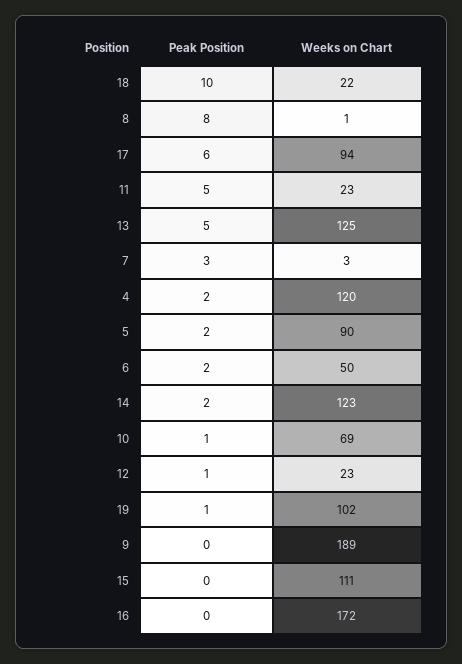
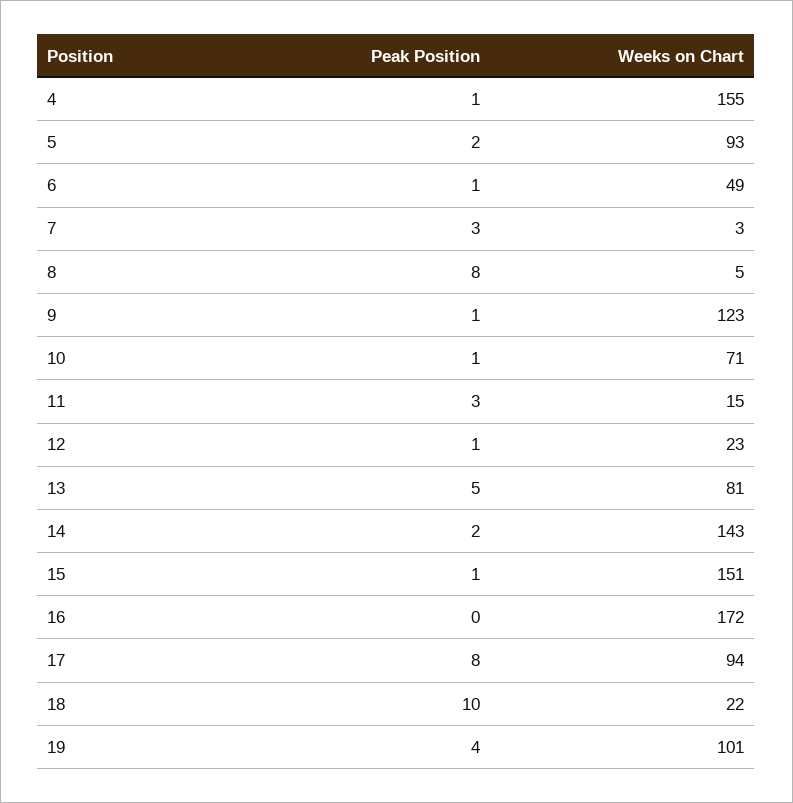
Weeks on Chart, 8: 1 -> 5
Peak Position, 17: 6 -> 8
Peak Position, 11: 5 -> 3
Weeks on Chart, 11: 23 -> 15
Weeks on Chart, 13: 125 -> 81
Peak Position, 4: 2 -> 1
Weeks on Chart, 4: 120 -> 155
Weeks on Chart, 5: 90 -> 93
Peak Position, 6: 2 -> 1
Weeks on Chart, 6: 50 -> 49
Weeks on Chart, 14: 123 -> 143
Weeks on Chart, 10: 69 -> 71
Peak Position, 19: 1 -> 4
Weeks on Chart, 19: 102 -> 101
Peak Position, 9: 0 -> 1
Weeks on Chart, 9: 189 -> 123
Peak Position, 15: 0 -> 1
Weeks on Chart, 15: 111 -> 151

